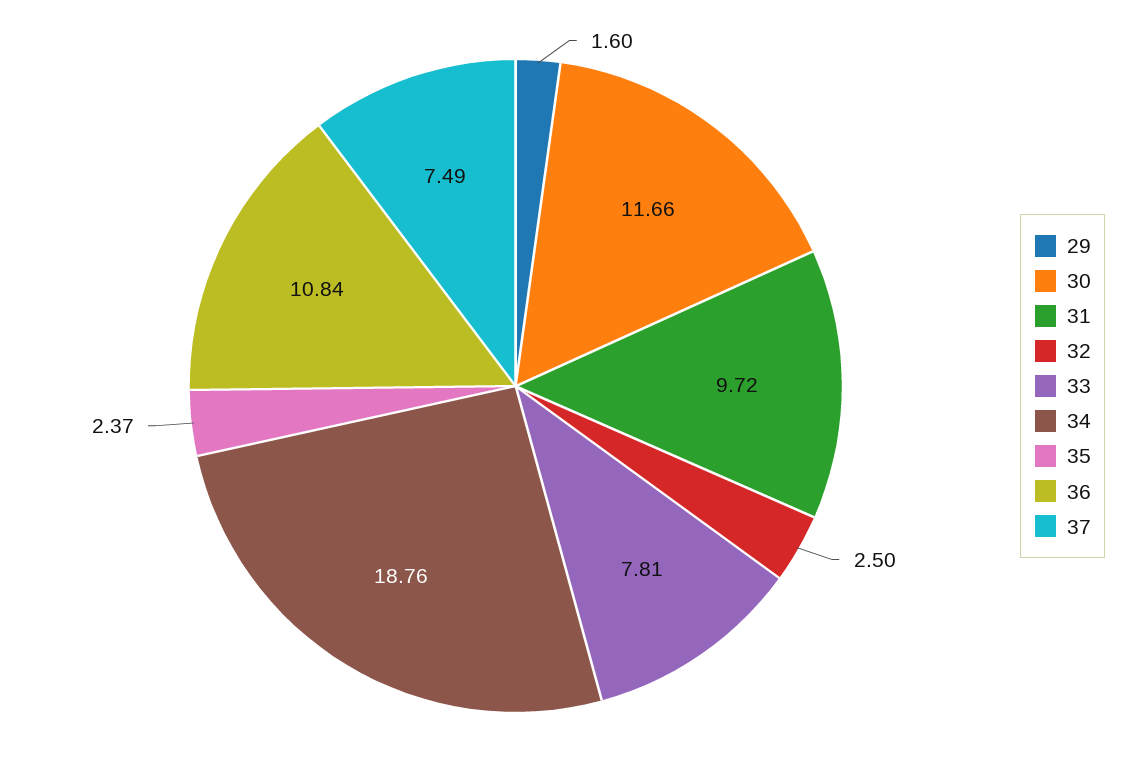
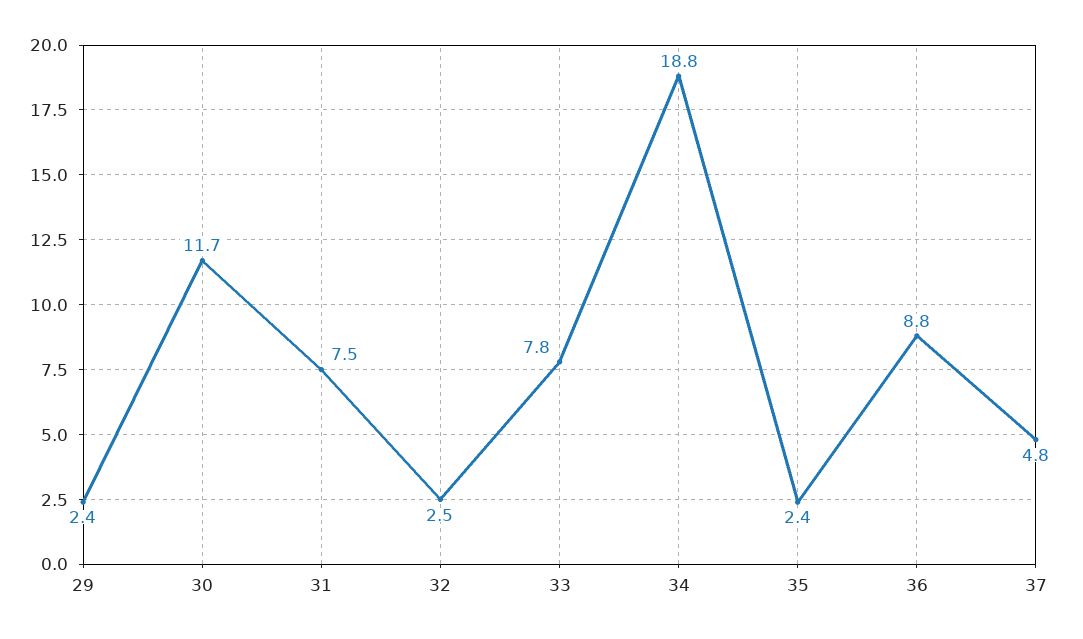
29: 1.6 -> 2.4
31: 9.72 -> 7.5
36: 10.84 -> 8.8
37: 7.49 -> 4.8

